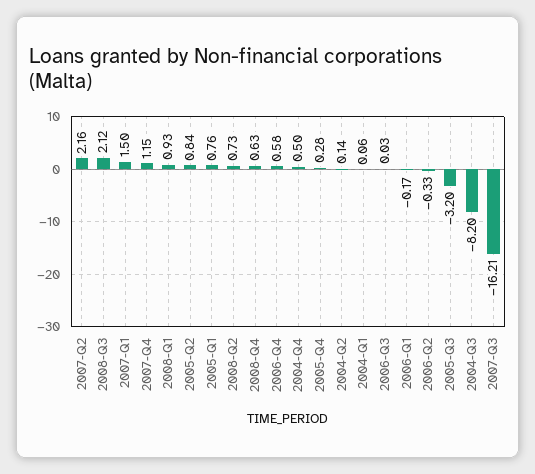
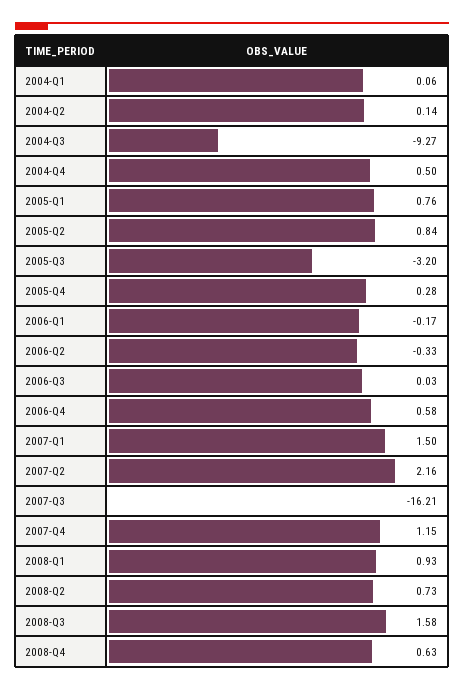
2008-Q3: 2.12 -> 1.58
2004-Q3: -8.2 -> -9.27

